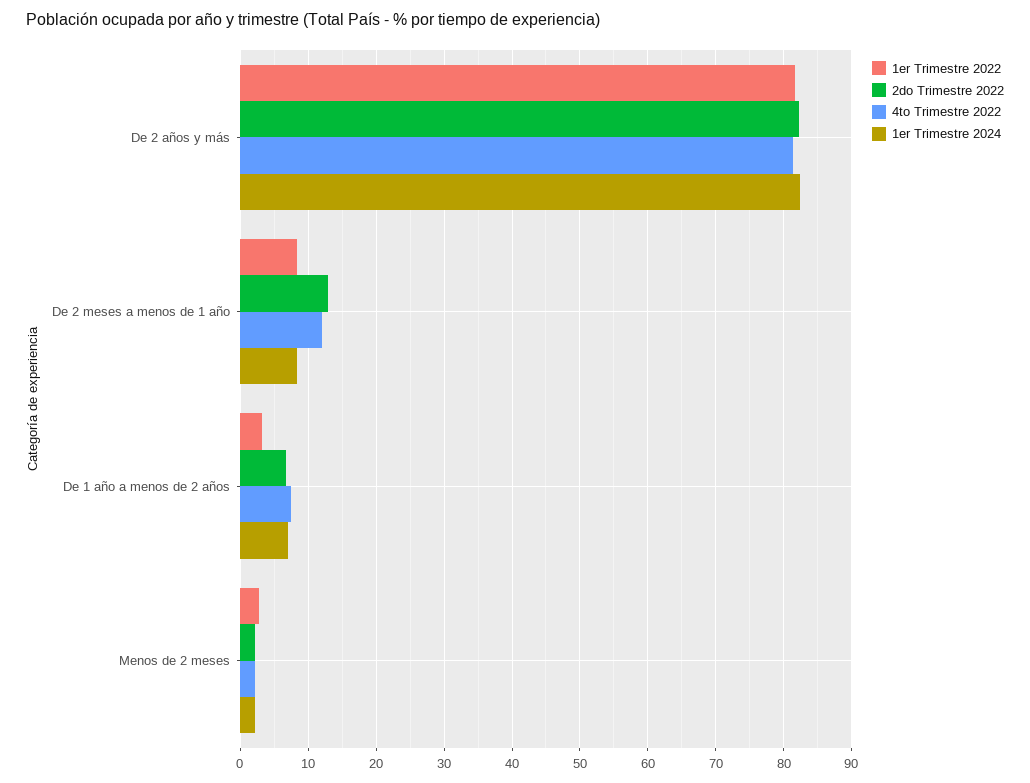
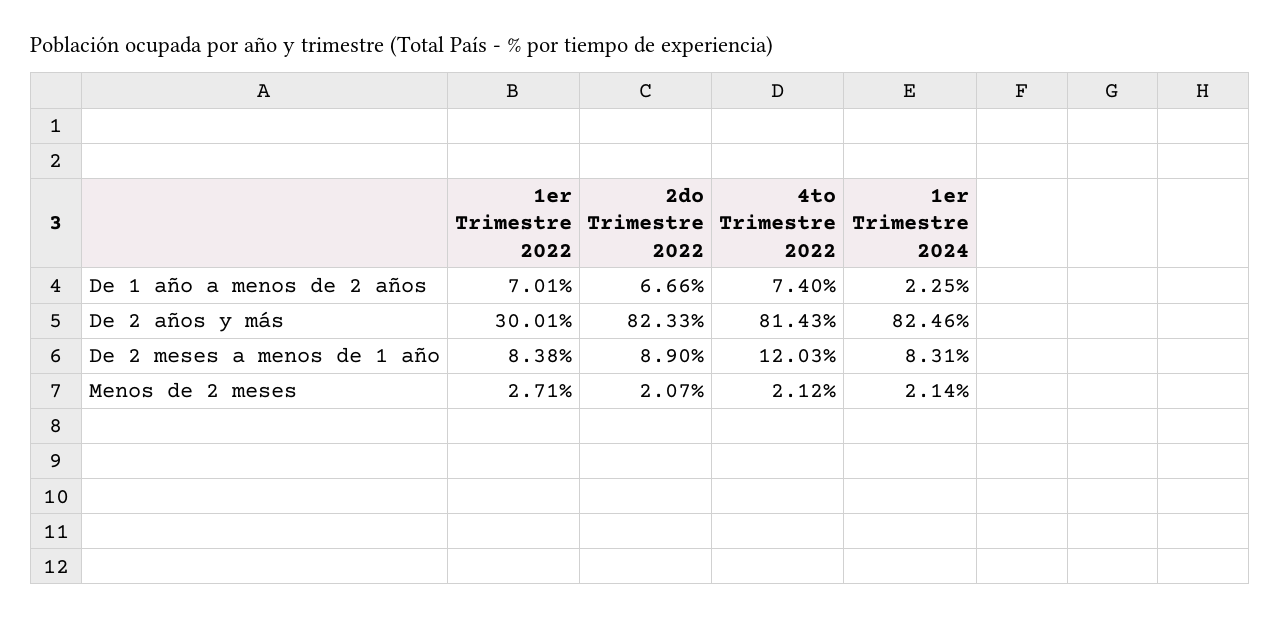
1er Trimestre 2022, De 2 años y más: 82 -> 30.01
2do Trimestre 2022, De 2 meses a menos de 1 año: 13 -> 8.9
1er Trimestre 2022, De 1 año a menos de 2 años: 3 -> 7.01
1er Trimestre 2024, De 1 año a menos de 2 años: 7 -> 2.25

